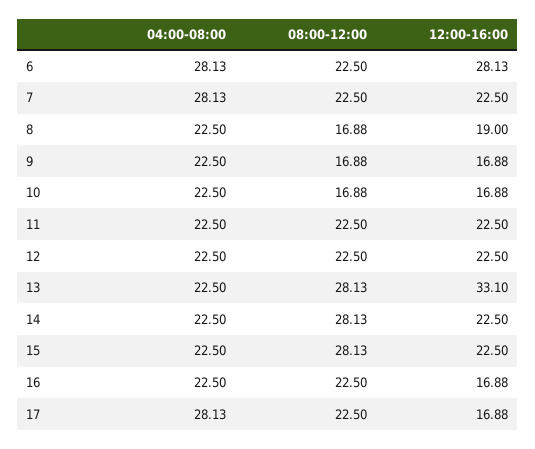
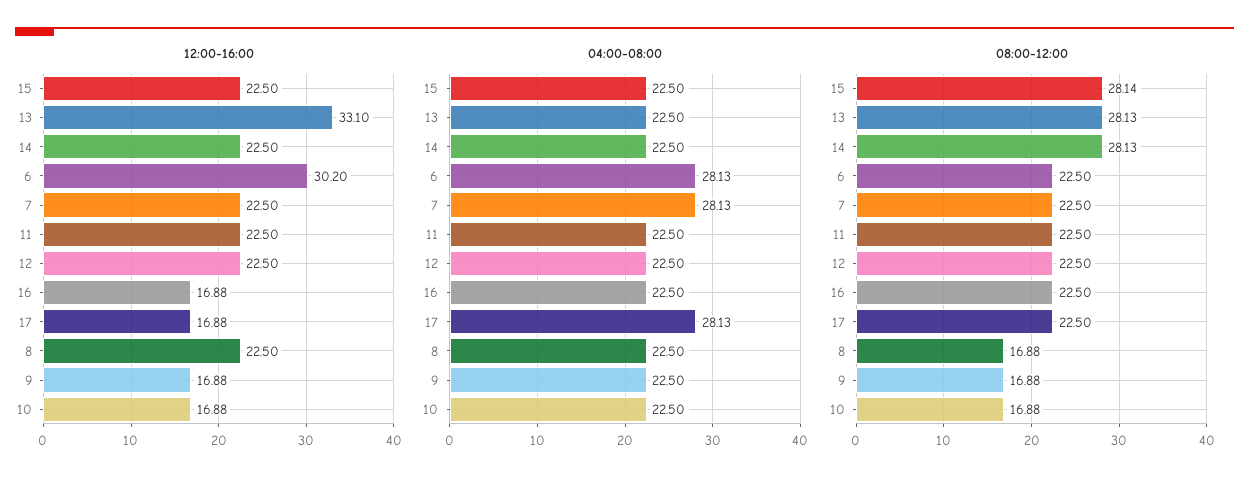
12:00-16:00, 6: 28.13 -> 30.2
12:00-16:00, 8: 19 -> 22.5
08:00-12:00, 15: 28.13 -> 28.14

